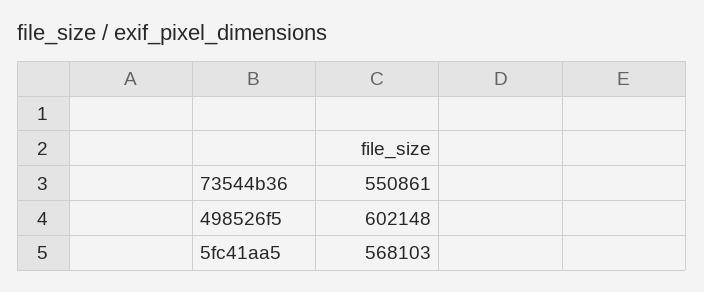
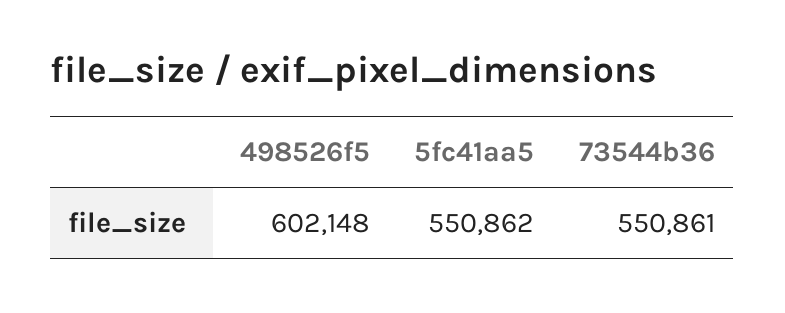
5fc41aa5: 568103 -> 550862

